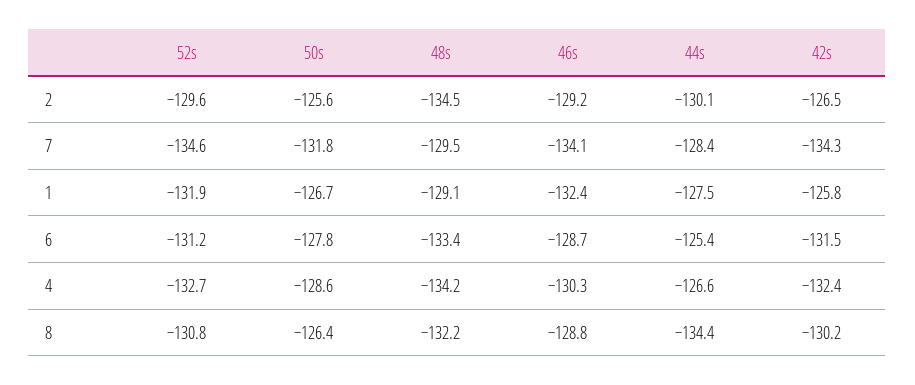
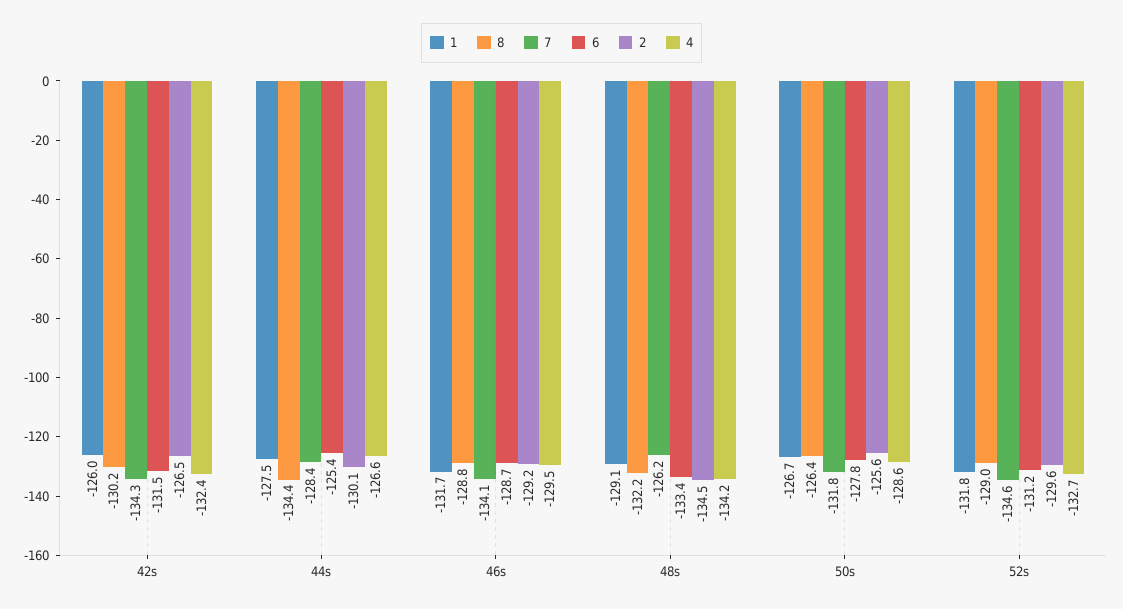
7, 48s: -129.5 -> -126.2
1, 52s: -131.9 -> -131.8
1, 46s: -132.4 -> -131.7
1, 42s: -125.8 -> -126
4, 46s: -130.3 -> -129.5
8, 52s: -130.8 -> -129

